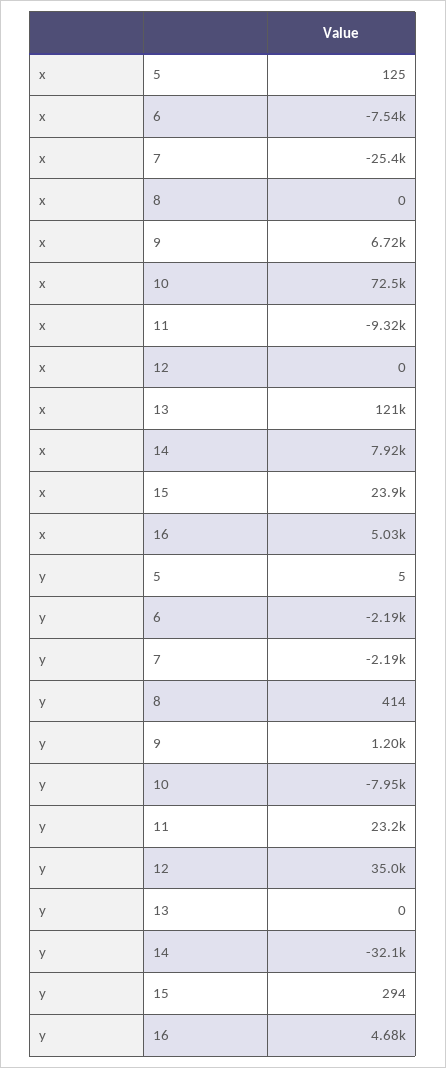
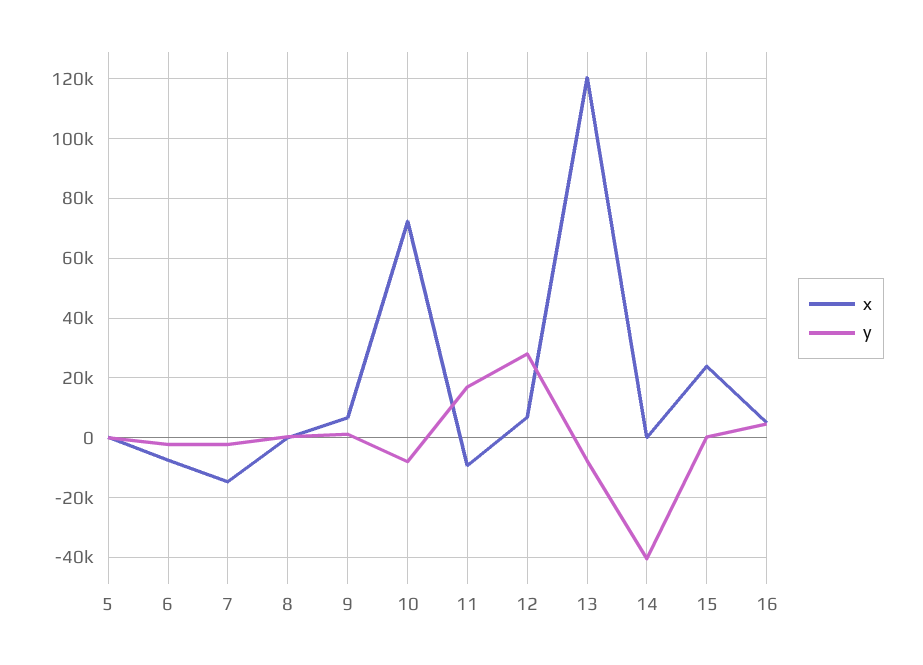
x, 7: -25400 -> -15000
x, 12: 0 -> 7500
x, 14: 7920 -> 0
y, 11: 23200 -> 17500
y, 12: 35000 -> 27500
y, 13: 0 -> -7500
y, 14: -32100 -> -40000

